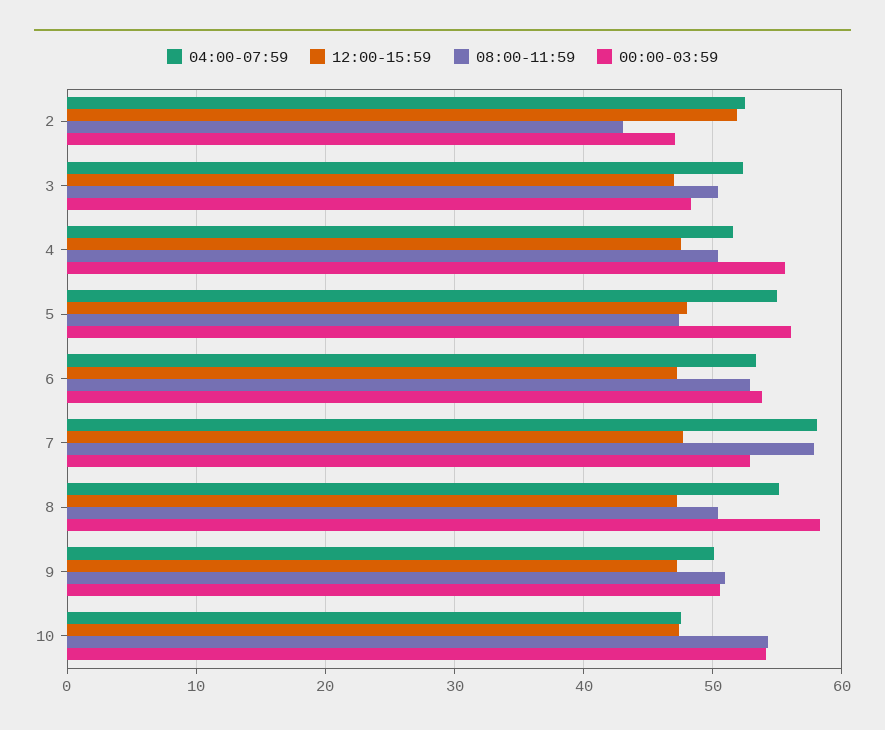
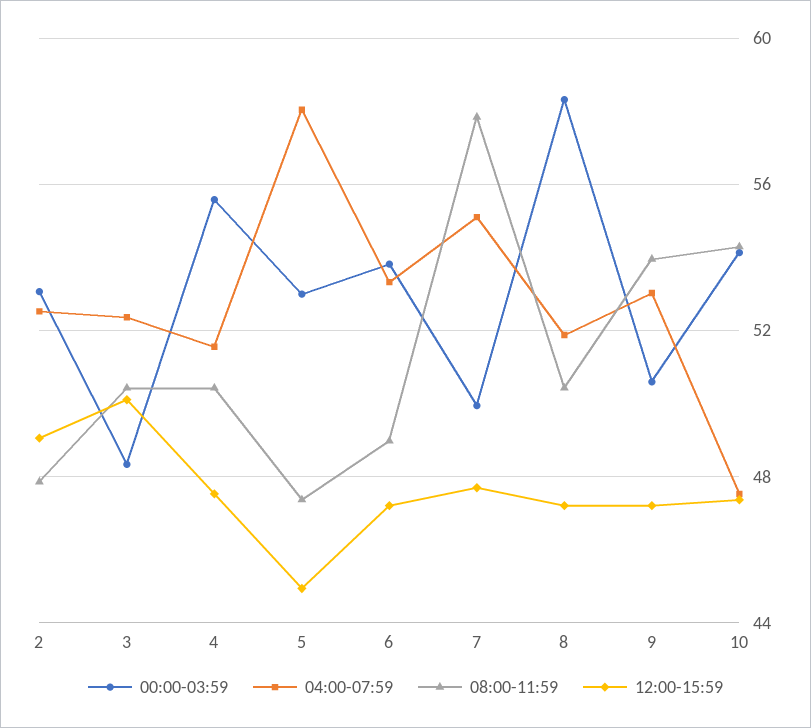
12:00-15:59, 2: 52 -> 49
08:00-11:59, 2: 43 -> 48
00:00-03:59, 2: 47 -> 53
12:00-15:59, 3: 47 -> 50
04:00-07:59, 5: 55 -> 58
12:00-15:59, 5: 48 -> 45
00:00-03:59, 5: 56 -> 53
08:00-11:59, 6: 53 -> 49
04:00-07:59, 7: 58 -> 55
00:00-03:59, 7: 53 -> 50
04:00-07:59, 8: 55 -> 52
04:00-07:59, 9: 50 -> 53
08:00-11:59, 9: 51 -> 54

